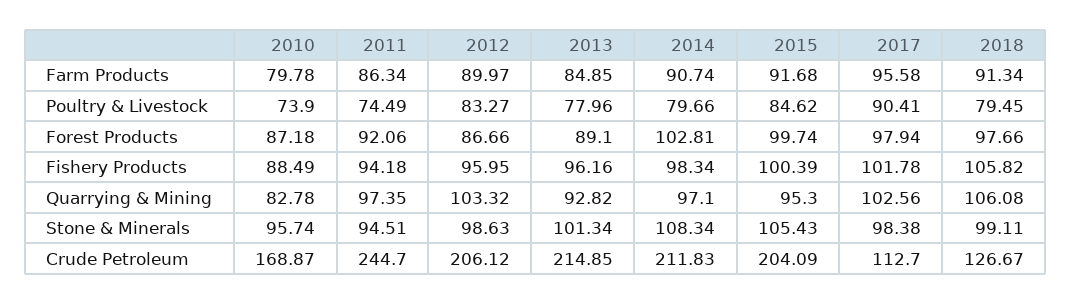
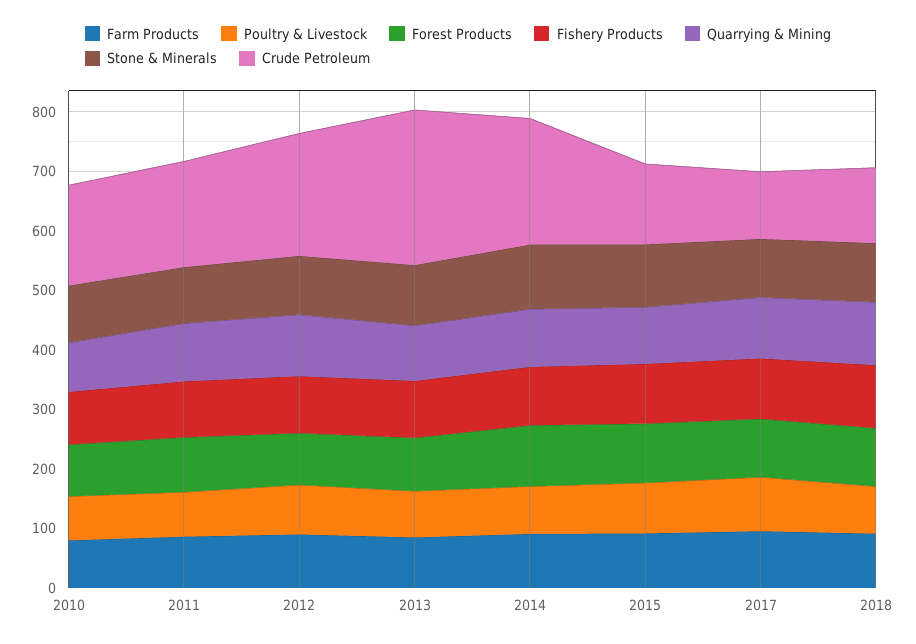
Crude Petroleum, 2011: 244.7 -> 180
Crude Petroleum, 2013: 214.85 -> 260
Crude Petroleum, 2015: 204.09 -> 140

